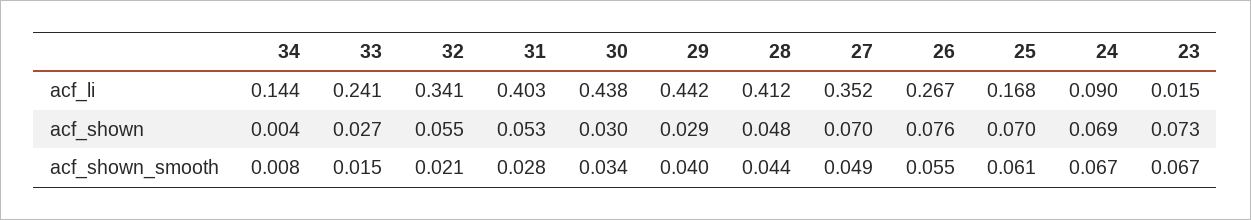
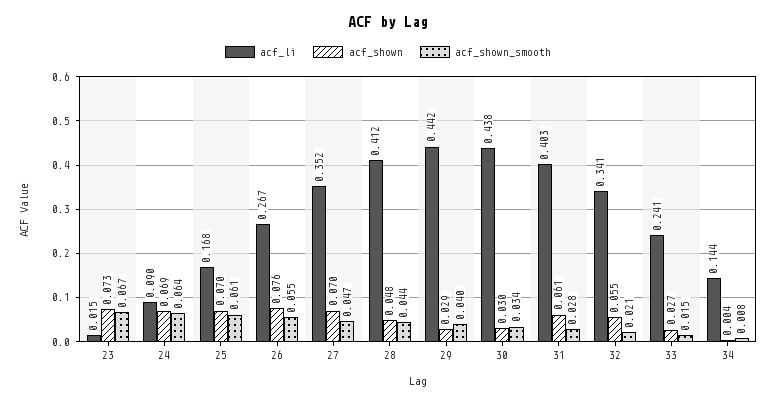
acf_shown, 31: 0.053 -> 0.061
acf_shown_smooth, 27: 0.049 -> 0.047
acf_shown_smooth, 24: 0.067 -> 0.064

